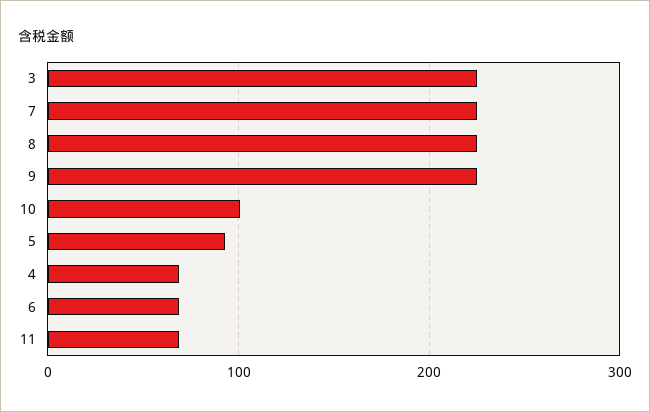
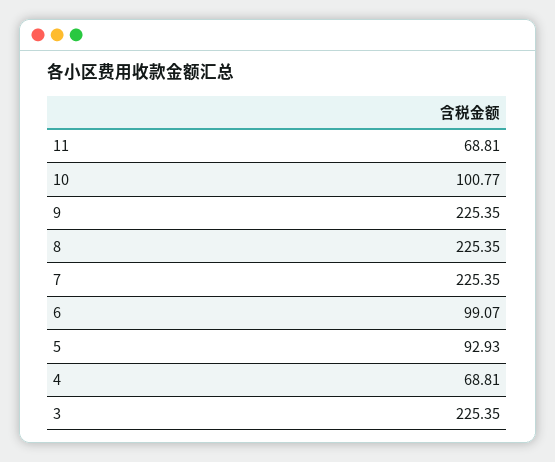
6: 70 -> 99.07

